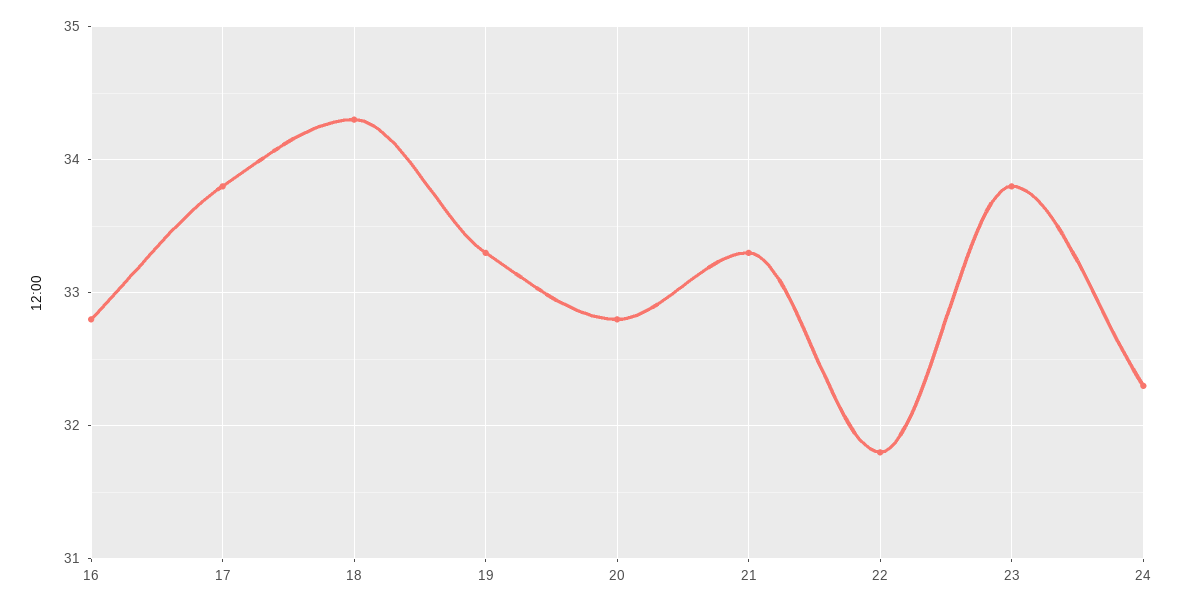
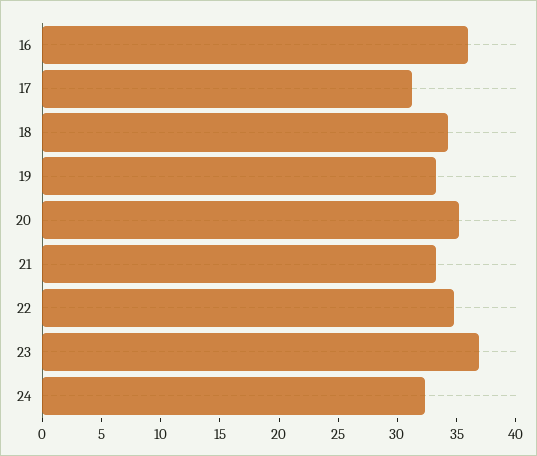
16: 32.8 -> 36
17: 33.8 -> 31
20: 32.8 -> 35
22: 31.8 -> 35
23: 33.8 -> 37

